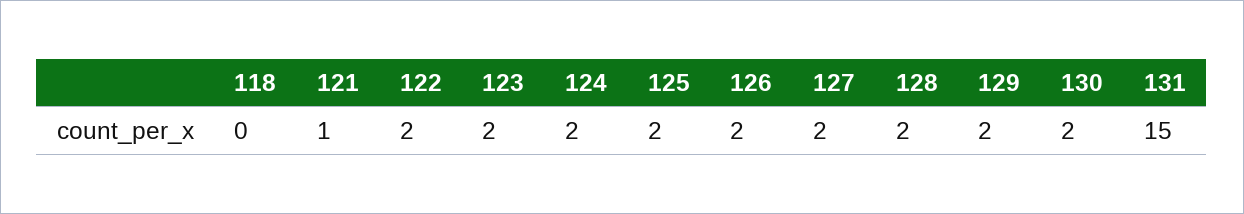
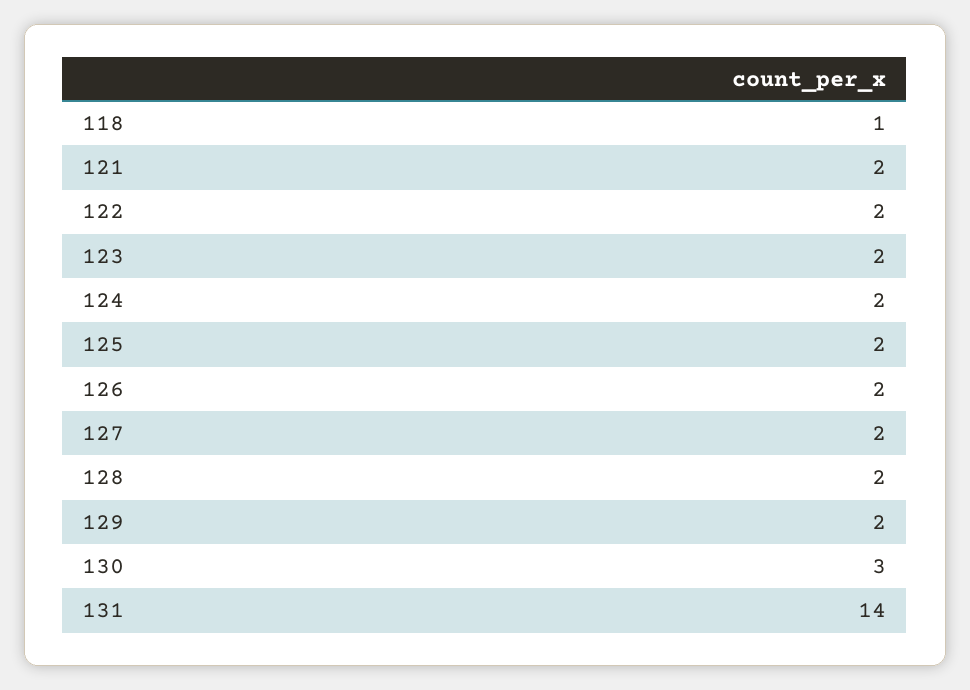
118: 0 -> 1
121: 1 -> 2
130: 2 -> 3
131: 15 -> 14

